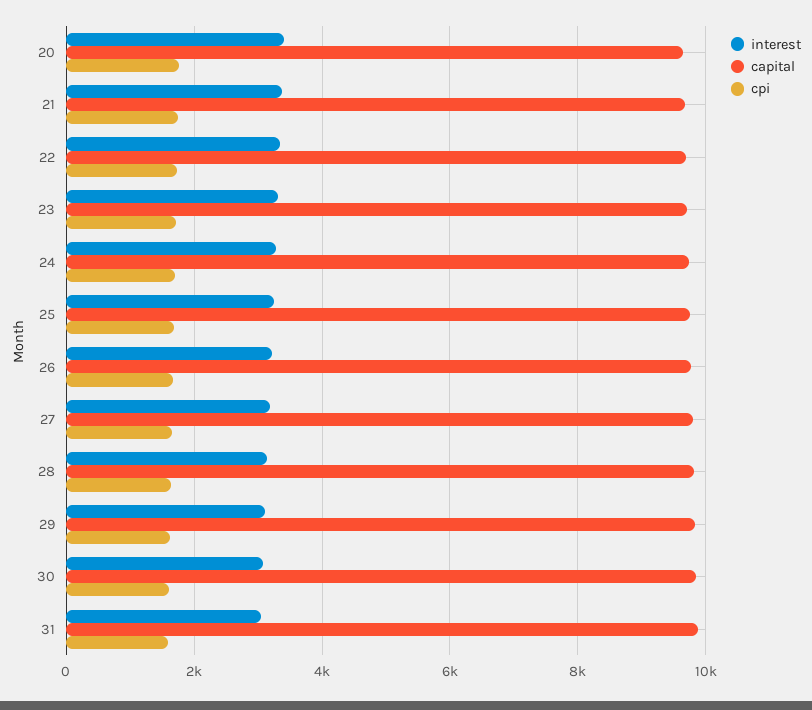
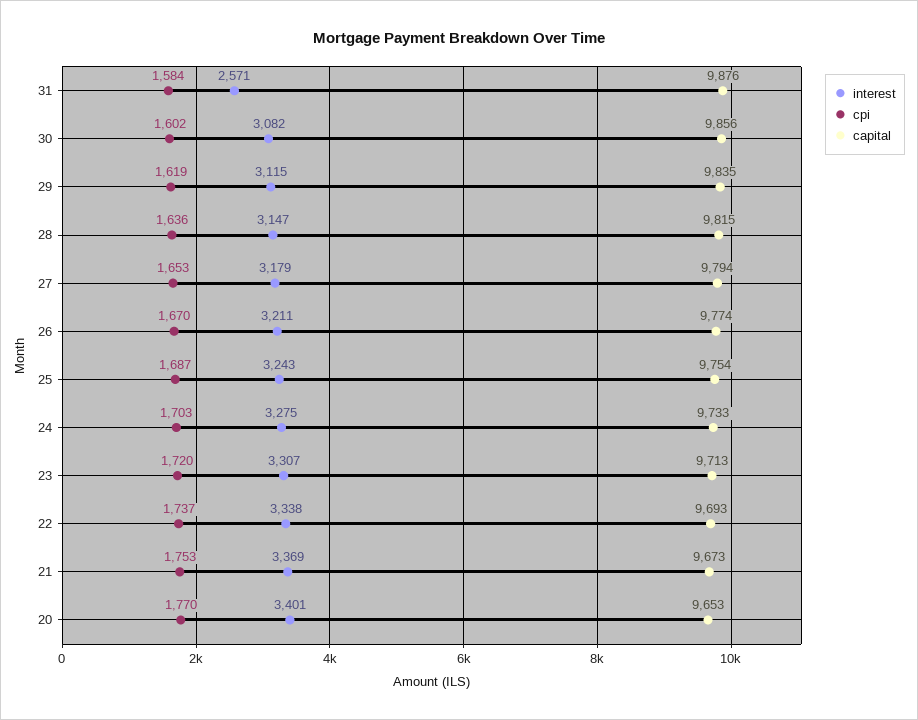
interest, 31: 3000 -> 2571

